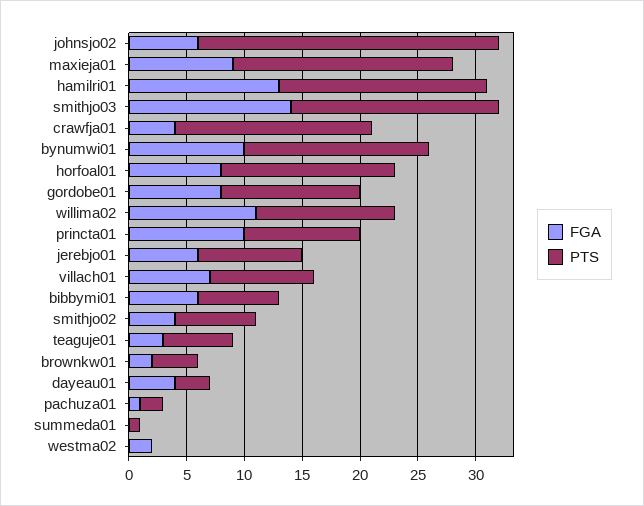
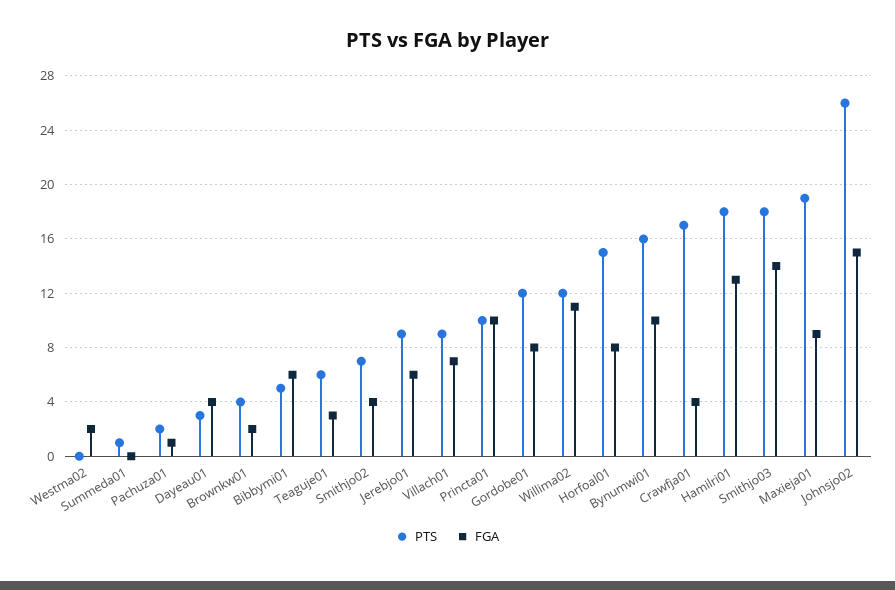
FGA, johnsjo02: 6 -> 15
PTS, bibbymi01: 7 -> 5

